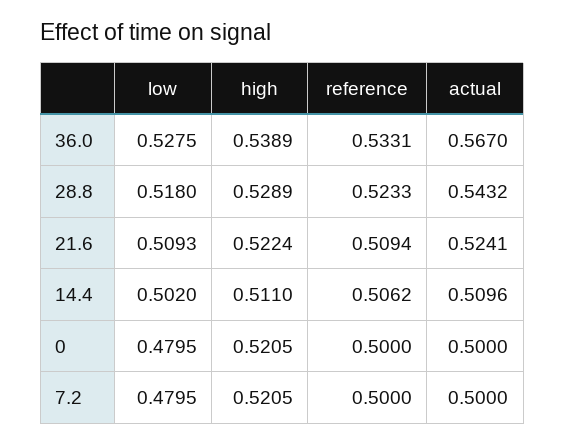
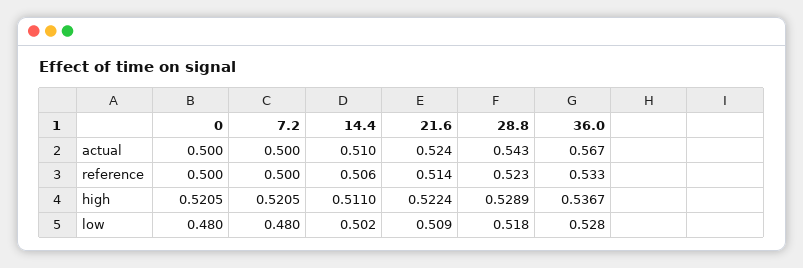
high, 36.0: 0.5389 -> 0.5367
reference, 21.6: 0.5094 -> 0.514

